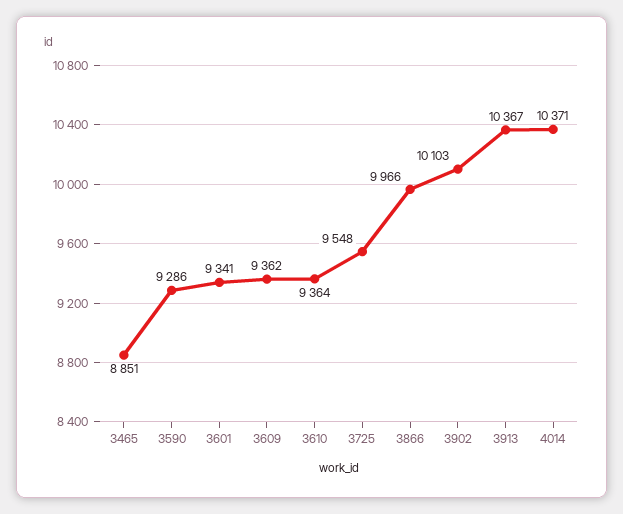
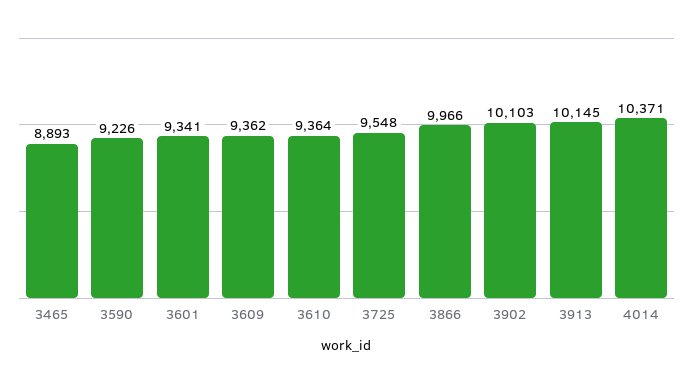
3465: 8851 -> 8893
3590: 9286 -> 9226
3913: 10367 -> 10145

